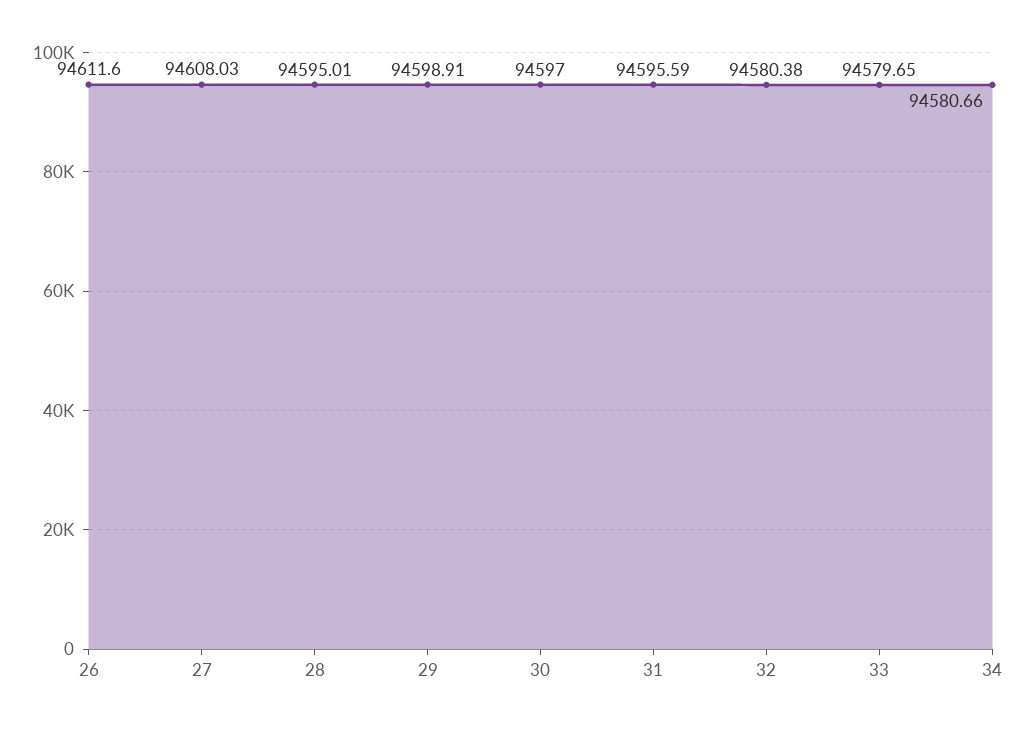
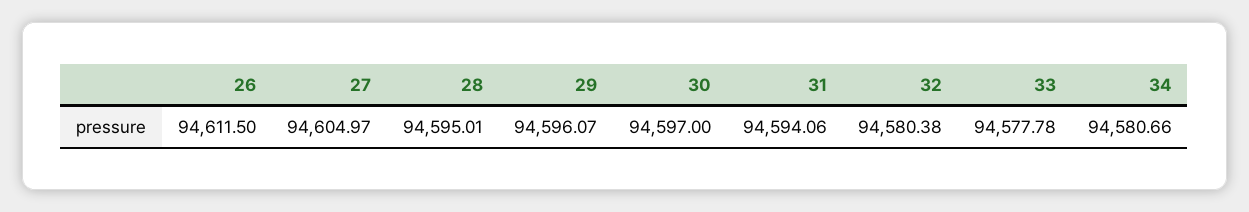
26: 94611.6 -> 94611.5
27: 94608.03 -> 94604.97
29: 94598.91 -> 94596.07
31: 94595.59 -> 94594.06
33: 94579.65 -> 94577.78

